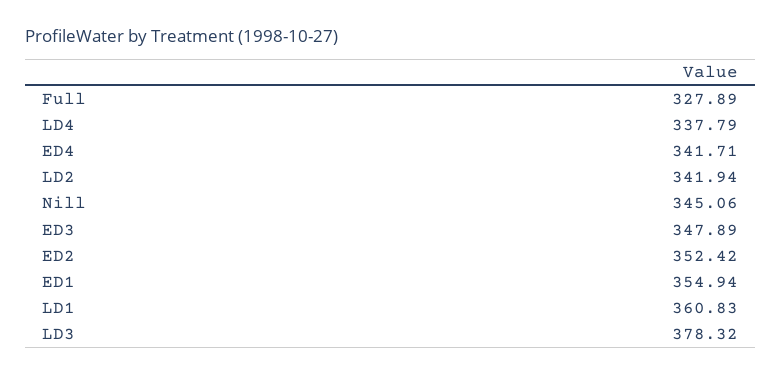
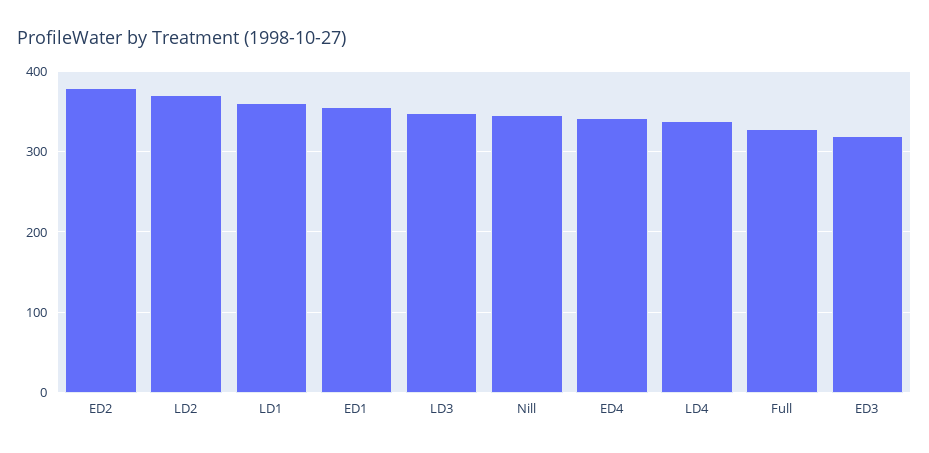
LD2: 341.94 -> 370
ED3: 347.89 -> 320
ED2: 352.42 -> 380
LD3: 378.32 -> 350

